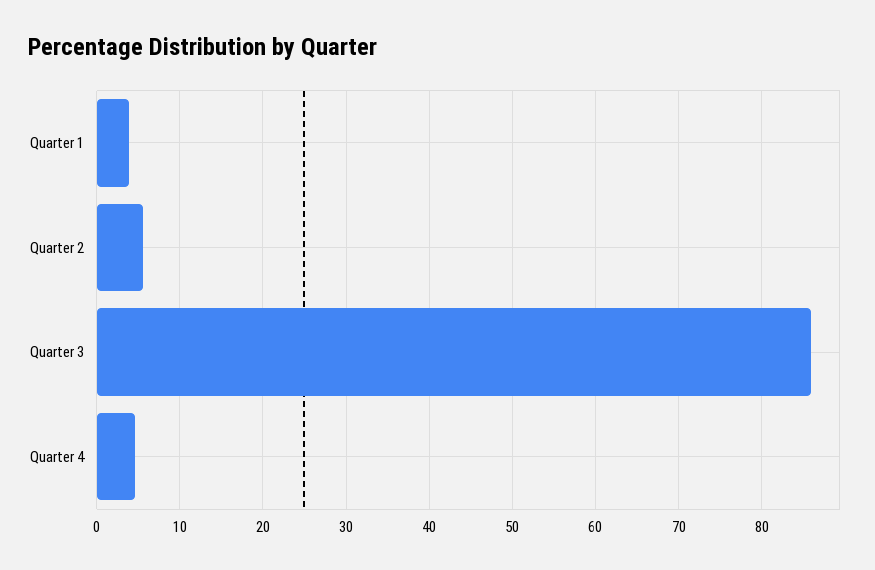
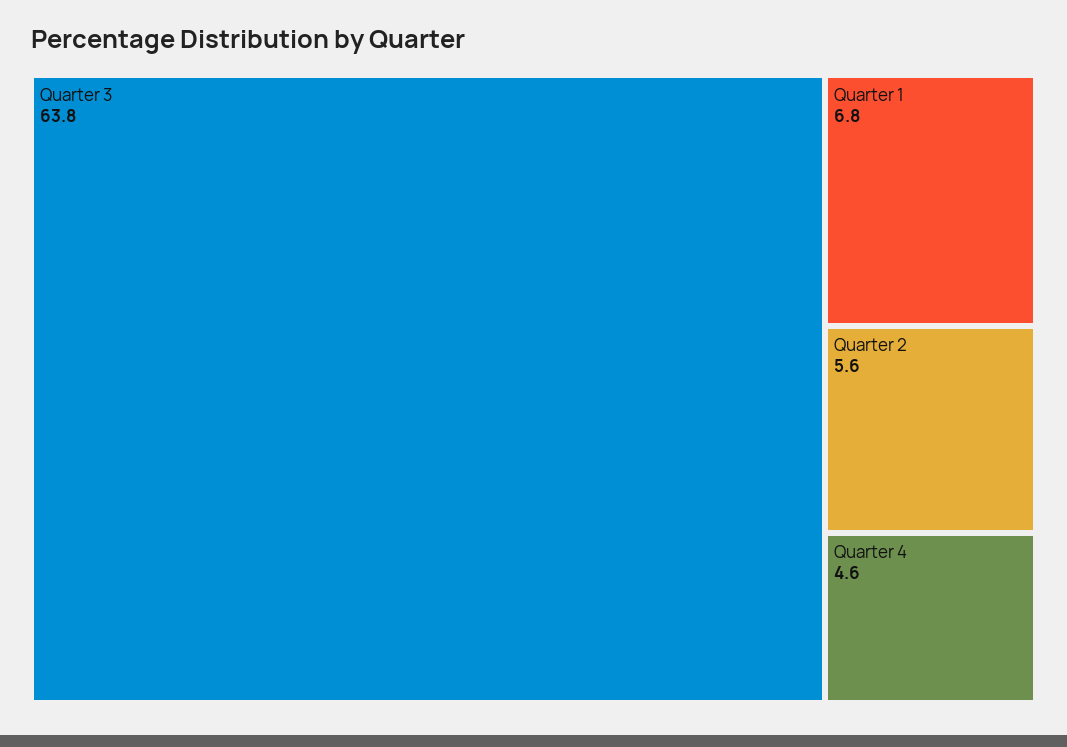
Quarter 1: 4 -> 6.8
Quarter 3: 86 -> 63.8

